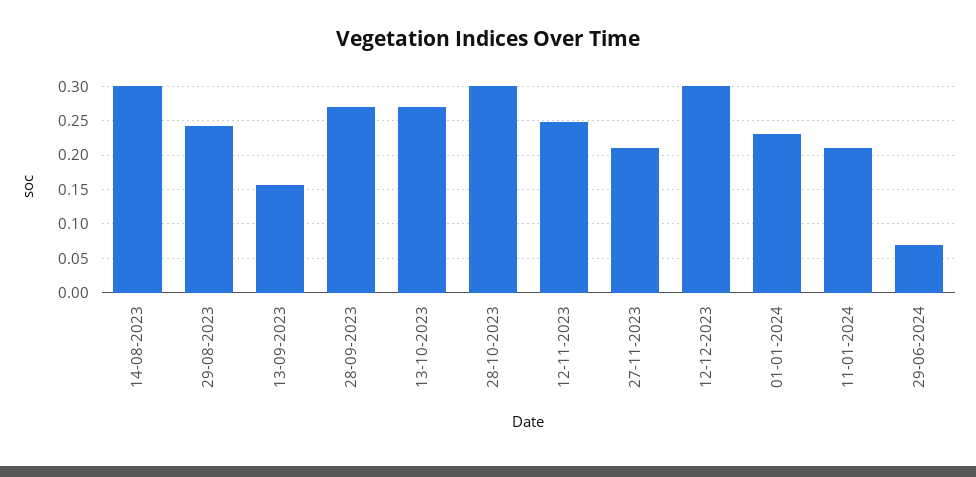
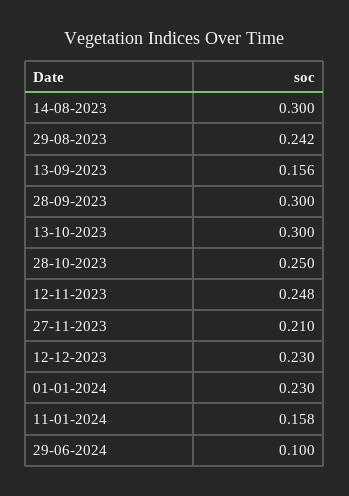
28-09-2023: 0.27 -> 0.3
13-10-2023: 0.27 -> 0.3
28-10-2023: 0.3 -> 0.25
12-12-2023: 0.3 -> 0.23
11-01-2024: 0.21 -> 0.158
29-06-2024: 0.07 -> 0.1

